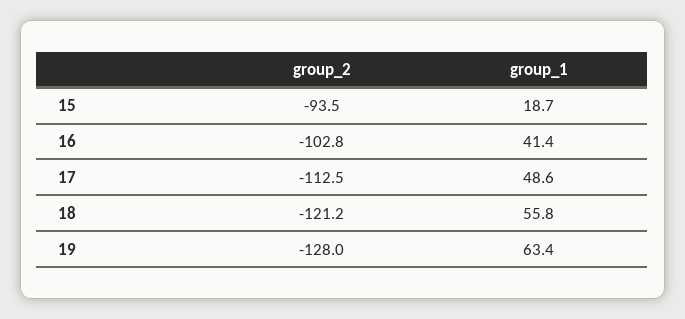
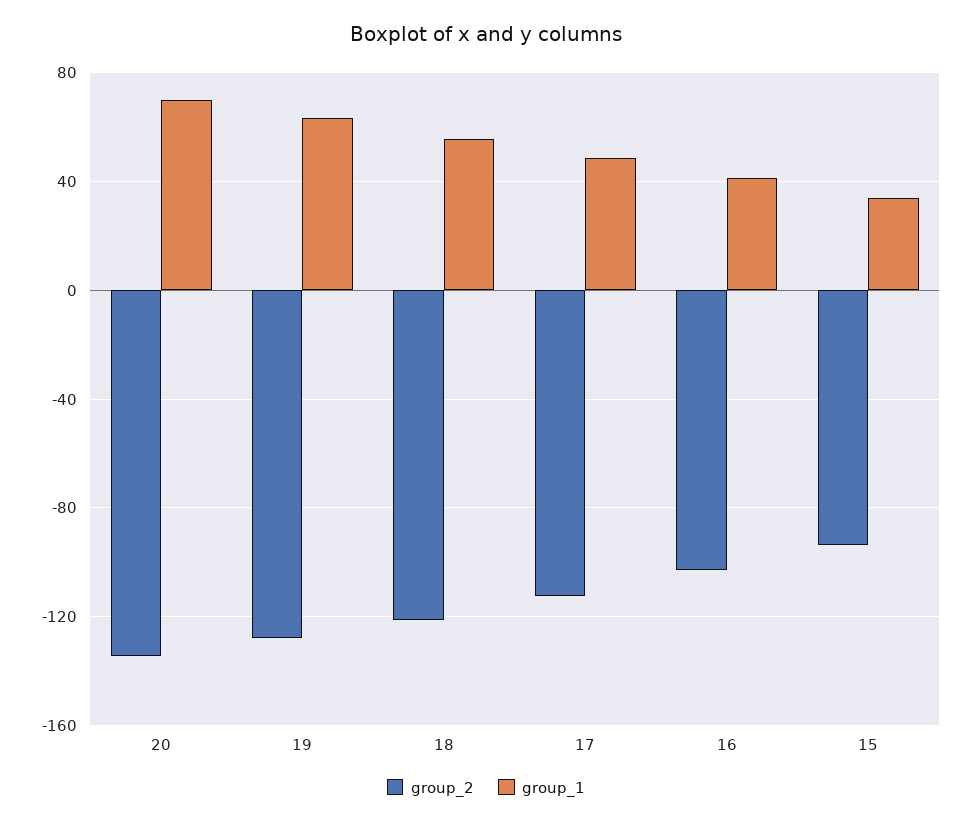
group_1, 15: 18.7 -> 35
group_2, 20: none -> -135
group_1, 20: none -> 70

